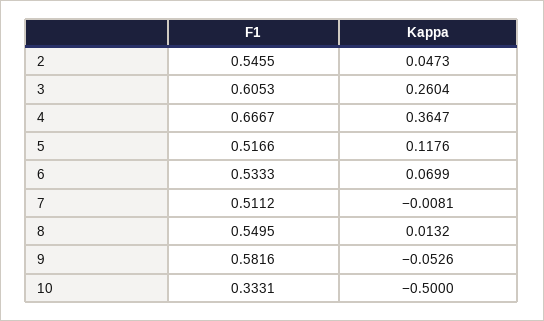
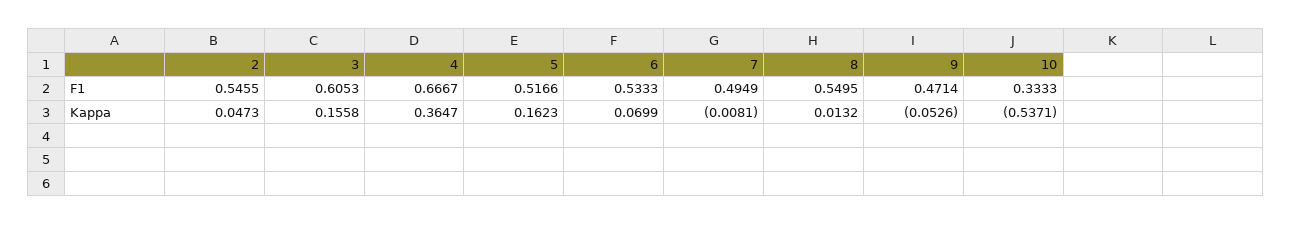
Kappa, 3: 0.2604 -> 0.1558
Kappa, 5: 0.1176 -> 0.1623
F1, 7: 0.5112 -> 0.4949
F1, 9: 0.5816 -> 0.4714
F1, 10: 0.3331 -> 0.3333
Kappa, 10: -0.5 -> -0.5371

